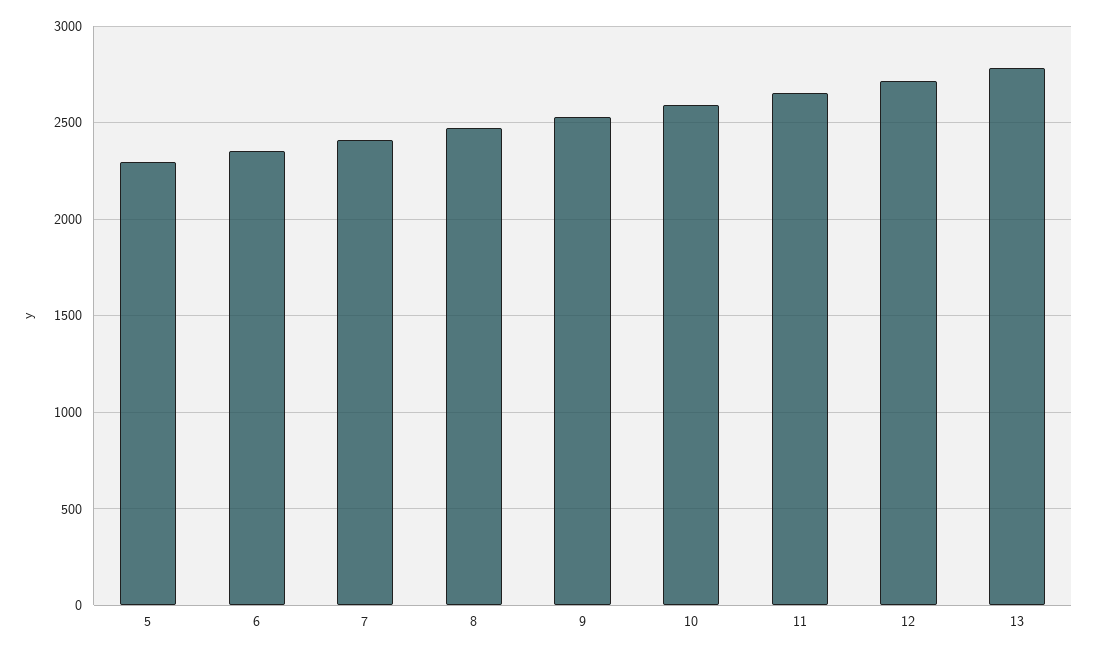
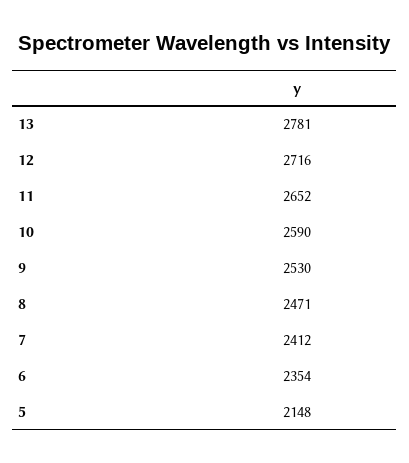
5: 2300 -> 2148

